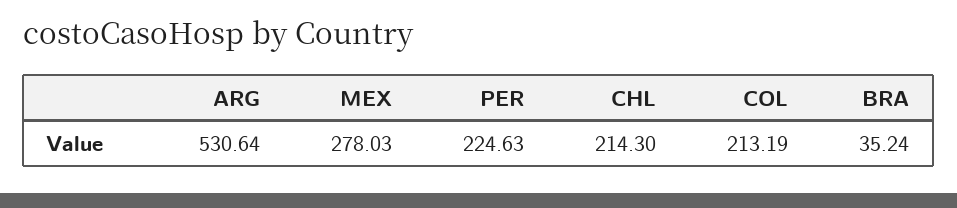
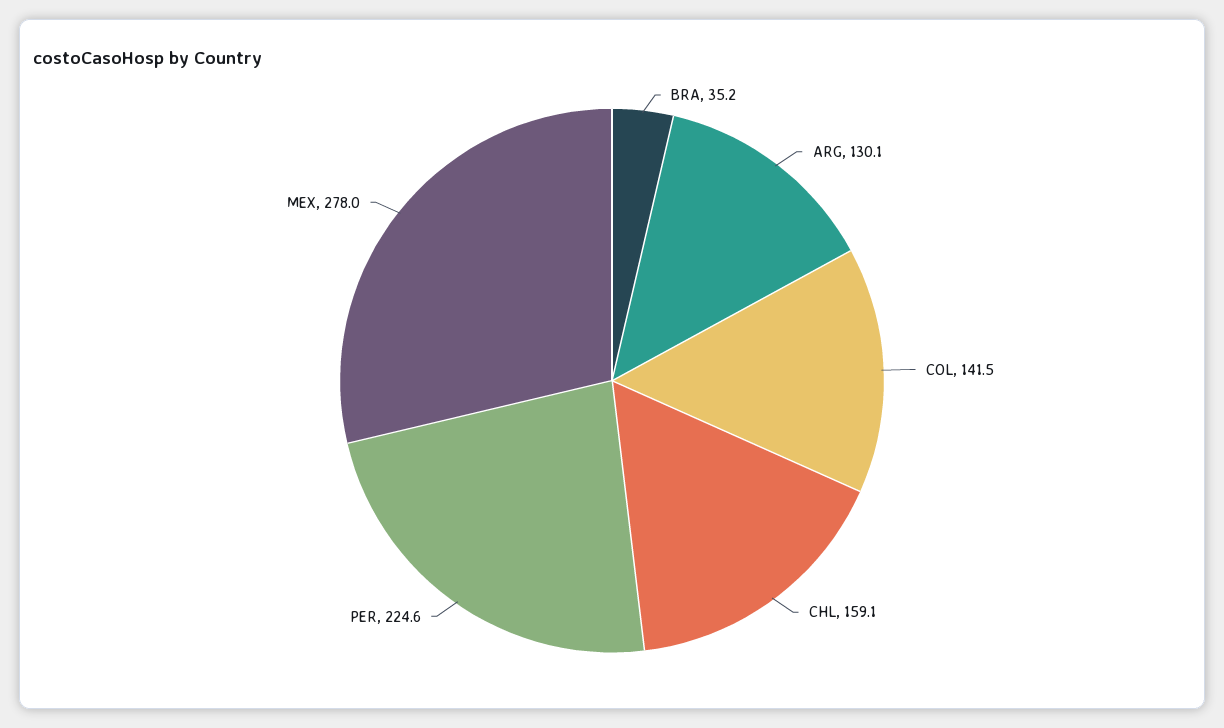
ARG: 530.64 -> 130.1
CHL: 214.3 -> 159.1
COL: 213.19 -> 141.5

